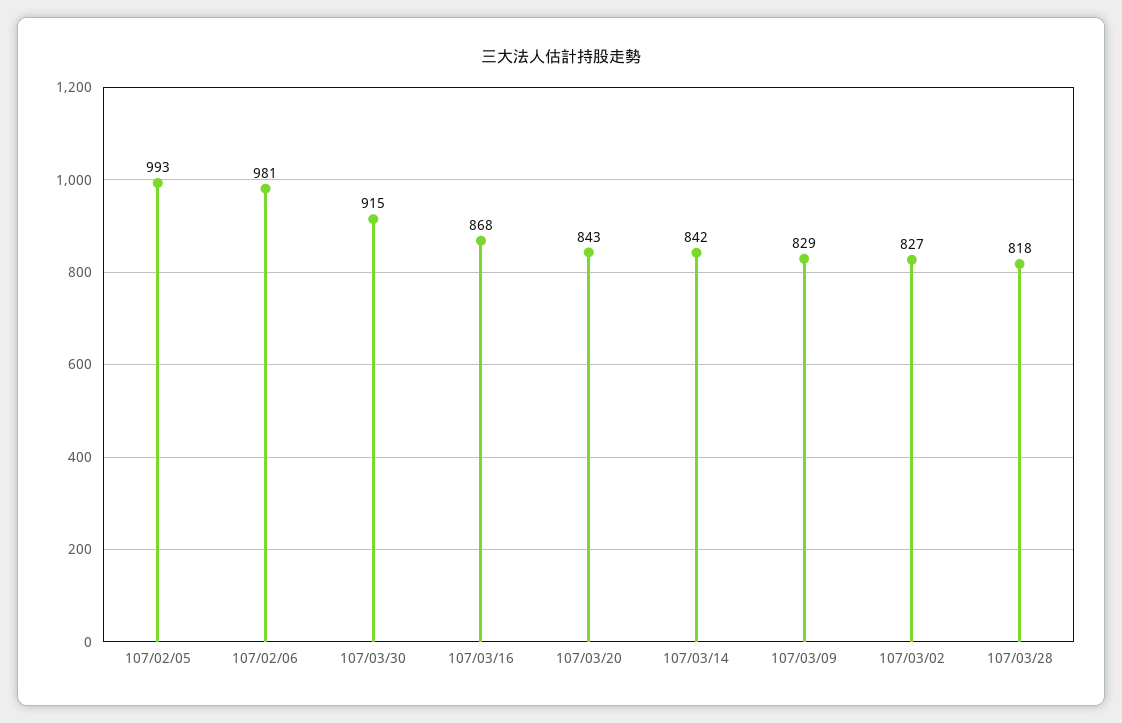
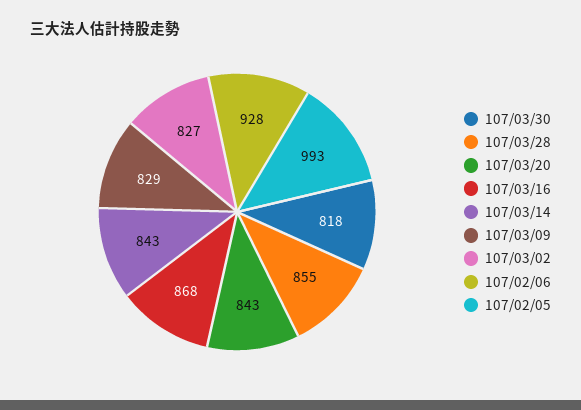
107/02/06: 981 -> 928
107/03/30: 915 -> 818
107/03/14: 842 -> 843
107/03/28: 818 -> 855

